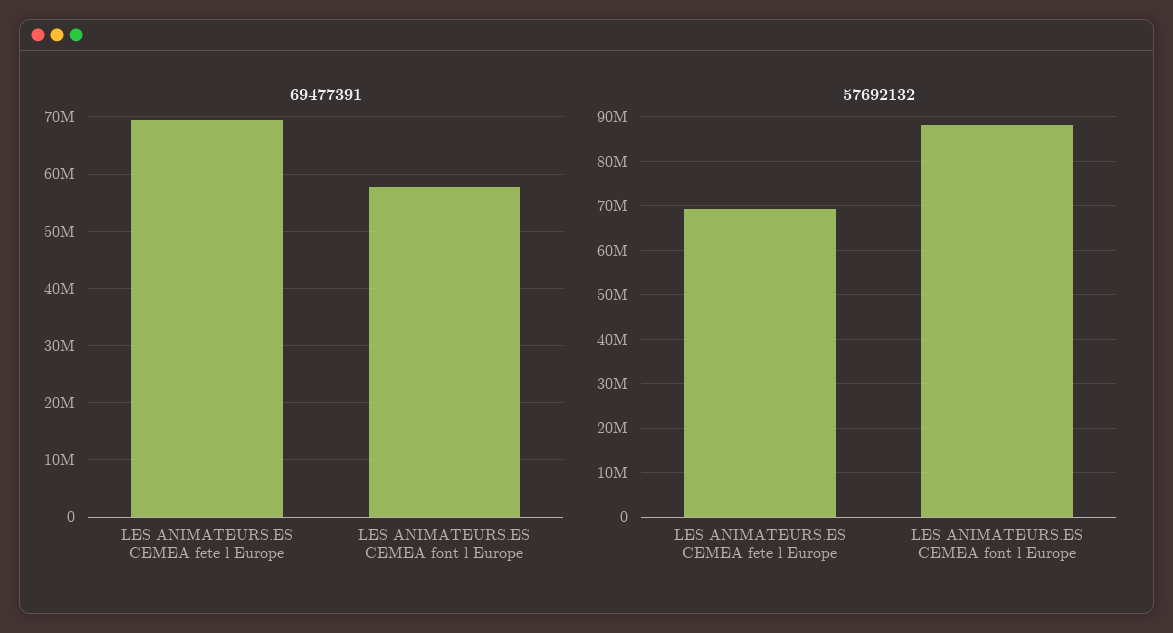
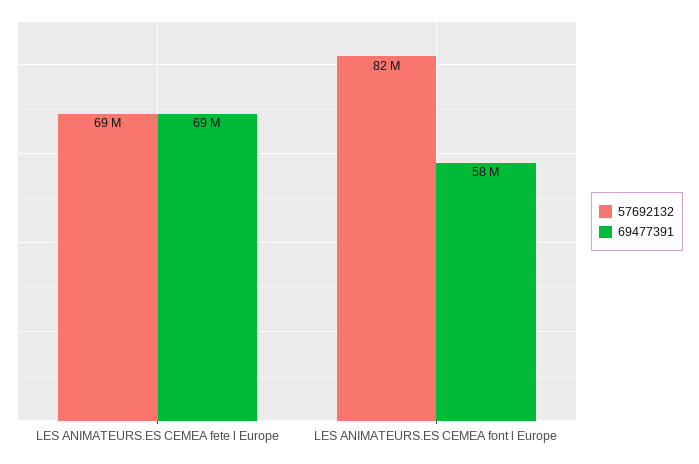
57692132, LES ANIMATEURS.ES CEMEA font l Europe: 88000000 -> 82000000

